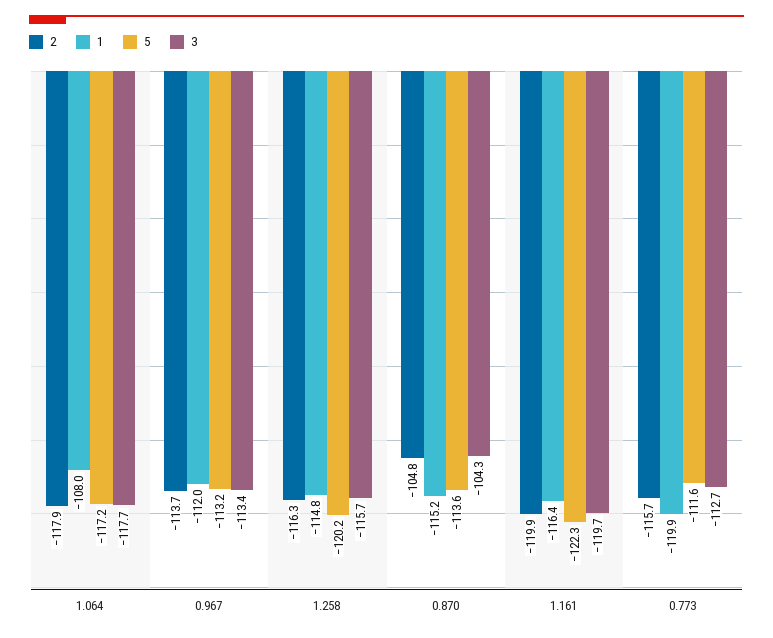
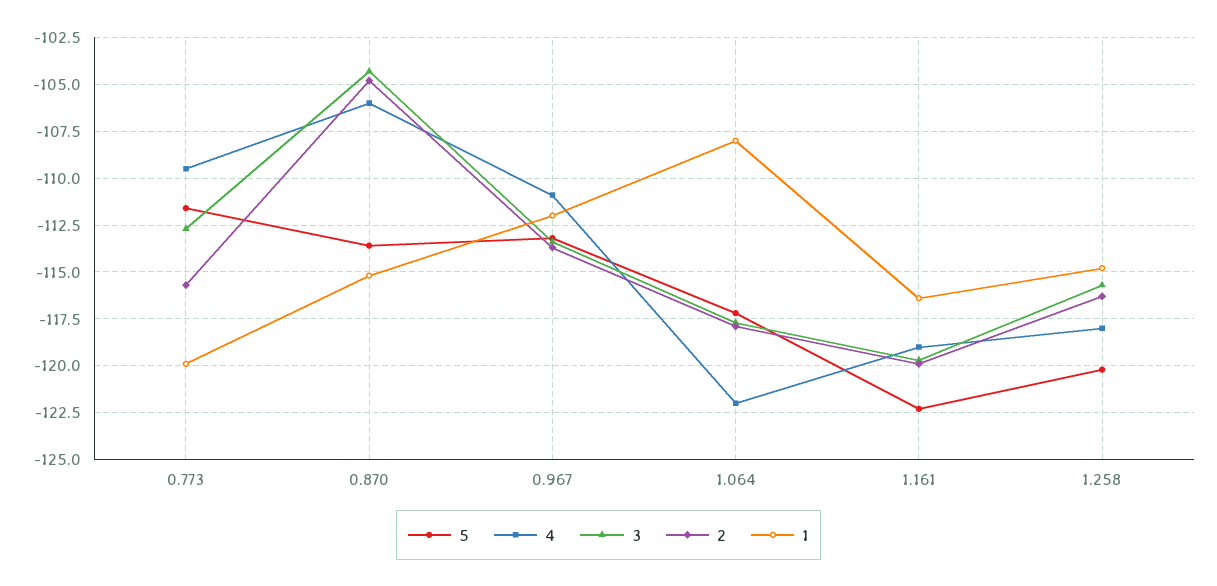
4, 0.773: none -> -109.5
4, 0.870: none -> -106
4, 0.967: none -> -111
4, 1.064: none -> -122
4, 1.161: none -> -119
4, 1.258: none -> -118

